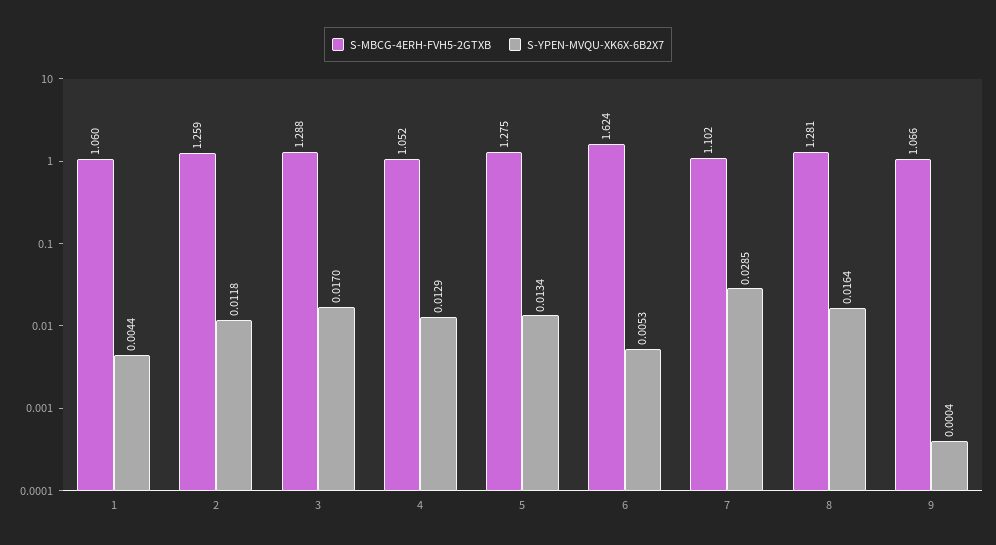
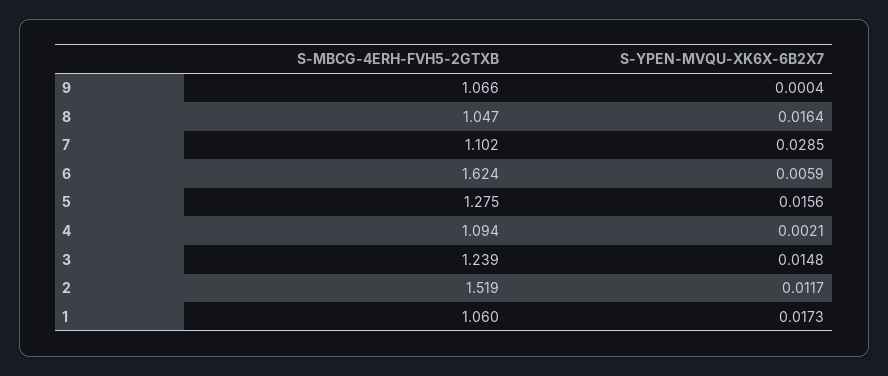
S-YPEN-MVQU-XK6X-6B2X7, 1: 0.0044 -> 0.0173
S-MBCG-4ERH-FVH5-2GTXB, 2: 1.259 -> 1.519
S-YPEN-MVQU-XK6X-6B2X7, 2: 0.0118 -> 0.0117
S-MBCG-4ERH-FVH5-2GTXB, 3: 1.288 -> 1.239
S-YPEN-MVQU-XK6X-6B2X7, 3: 0.017 -> 0.0148
S-MBCG-4ERH-FVH5-2GTXB, 4: 1.052 -> 1.094
S-YPEN-MVQU-XK6X-6B2X7, 4: 0.0129 -> 0.0021
S-YPEN-MVQU-XK6X-6B2X7, 5: 0.0134 -> 0.0156
S-YPEN-MVQU-XK6X-6B2X7, 6: 0.0053 -> 0.0059
S-MBCG-4ERH-FVH5-2GTXB, 8: 1.281 -> 1.047

